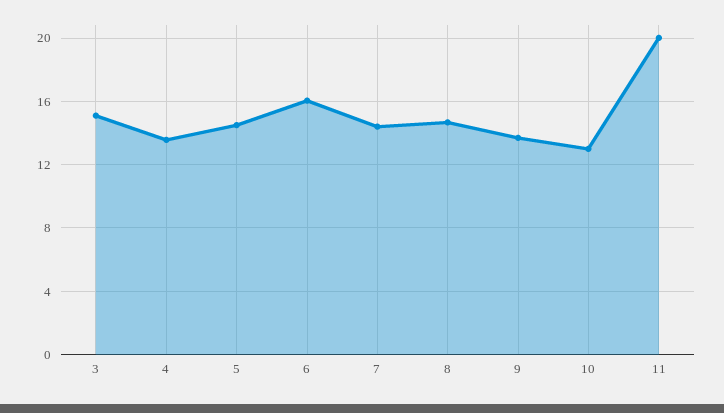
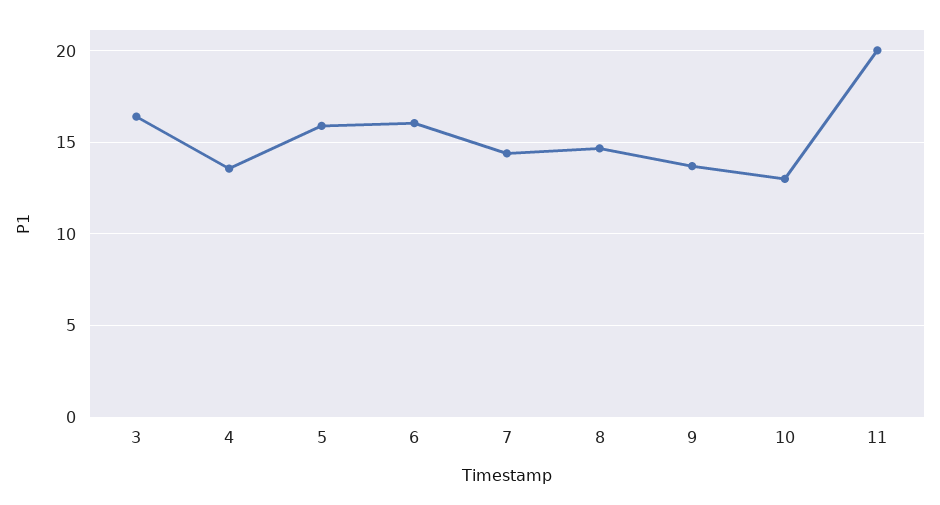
3: 15 -> 16.5
5: 14.5 -> 16

